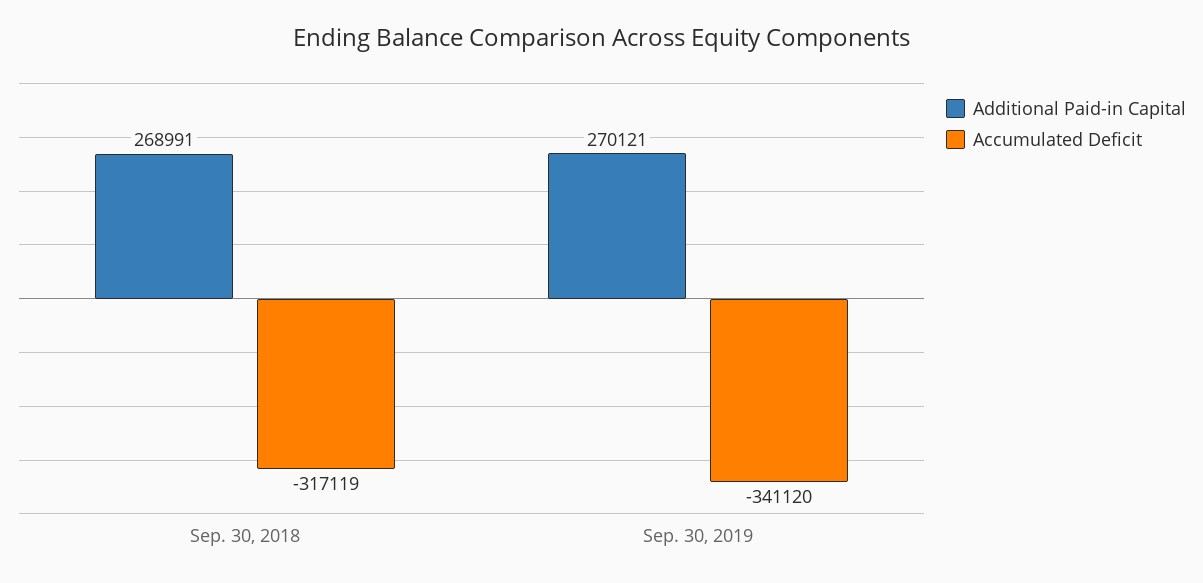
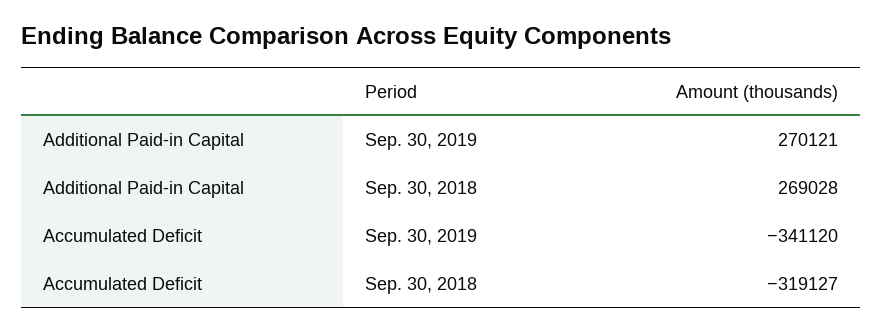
Additional Paid-in Capital, Sep. 30, 2018: 268991 -> 269028
Accumulated Deficit, Sep. 30, 2018: -317119 -> -319127

